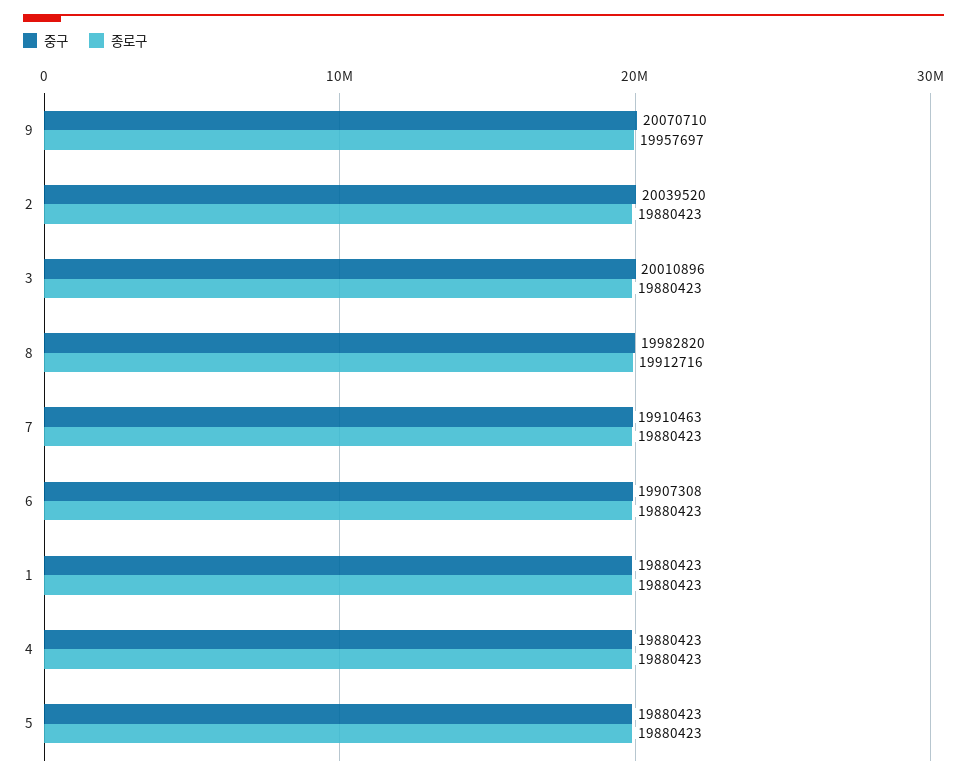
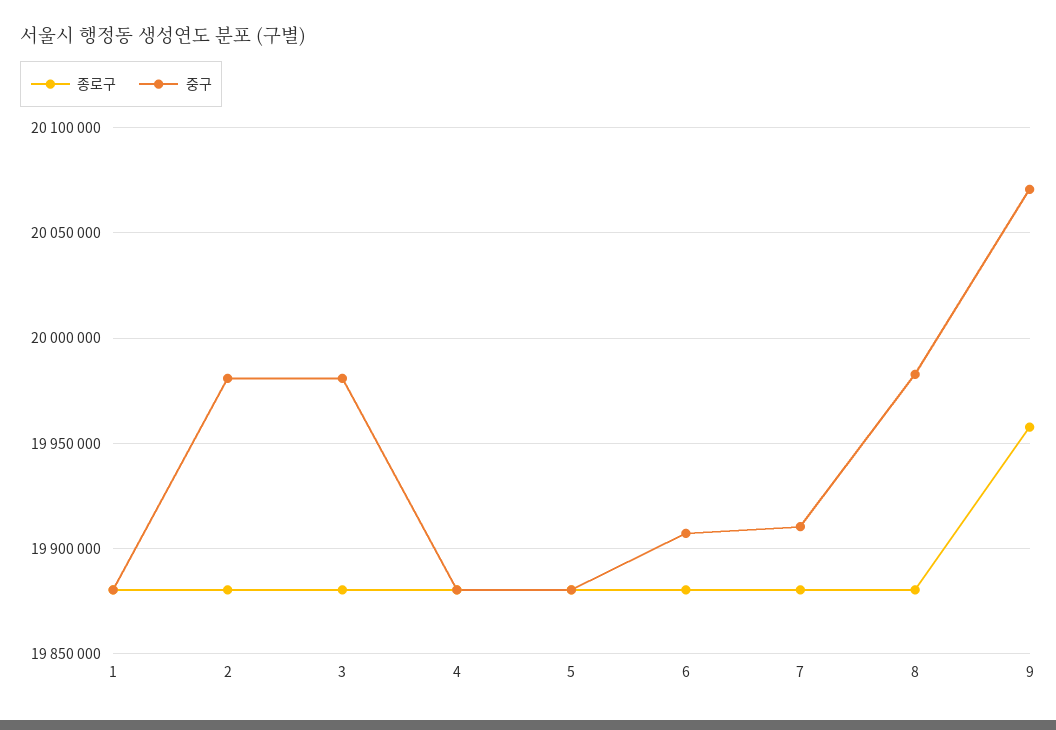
중구, 2: 20039520 -> 19980000
중구, 3: 20010896 -> 19980000
종로구, 8: 19912716 -> 19880000

